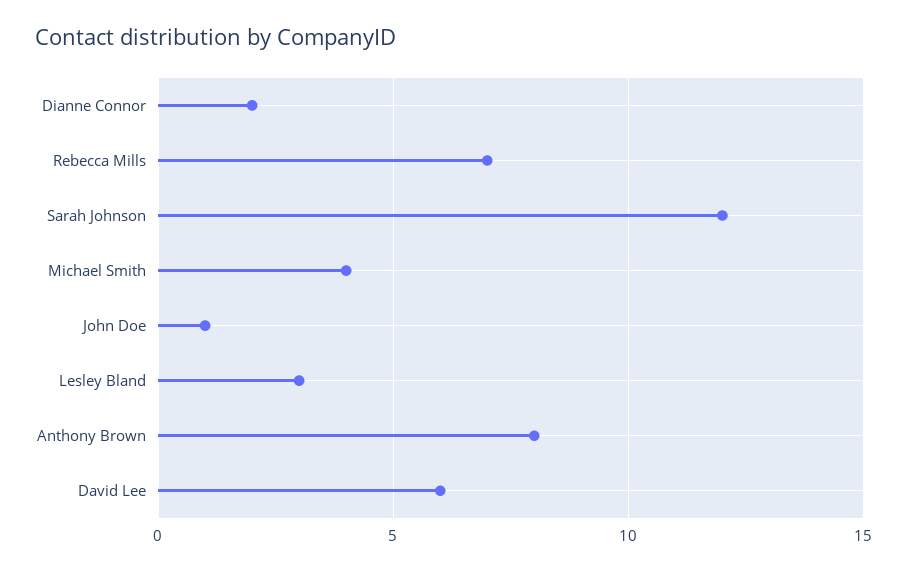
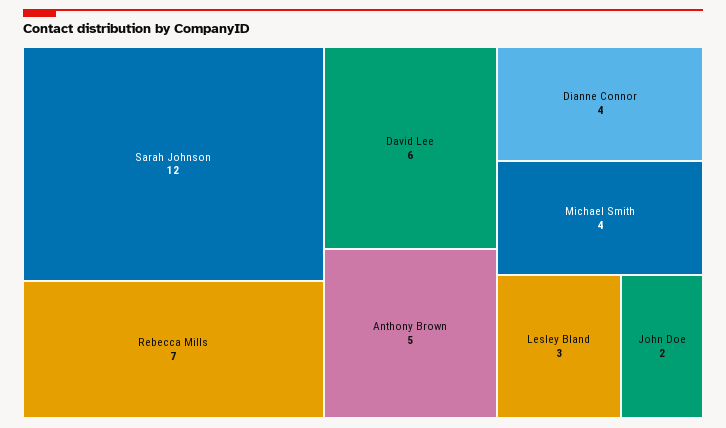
Dianne Connor: 2 -> 4
John Doe: 1 -> 2
Anthony Brown: 8 -> 5

